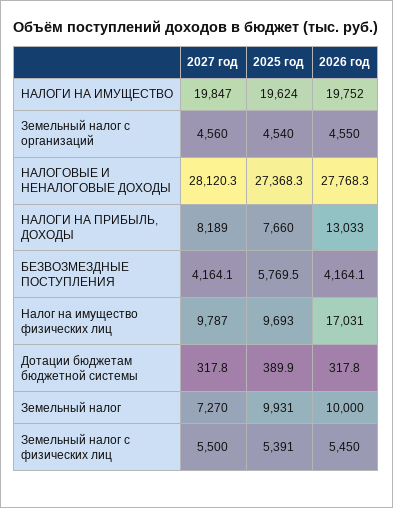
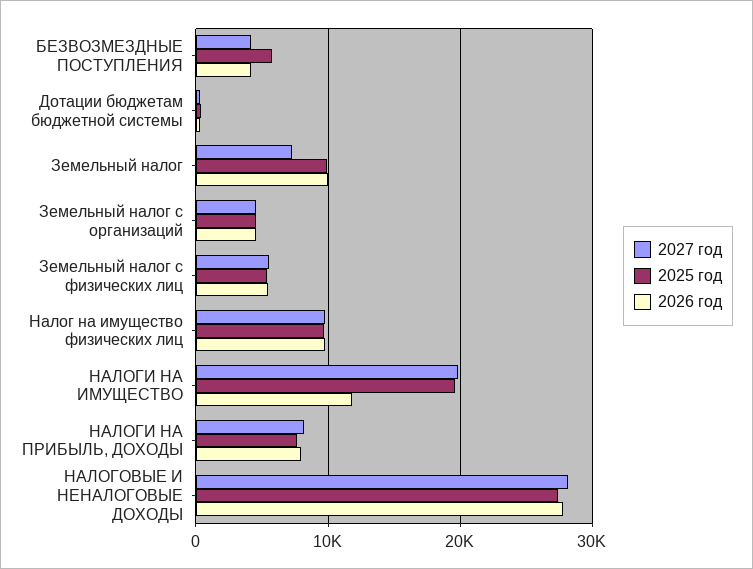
2026 год, НАЛОГИ НА ИМУЩЕСТВО: 19752 -> 12000
2026 год, НАЛОГИ НА ПРИБЫЛЬ, ДОХОДЫ: 13033 -> 8000
2026 год, Налог на имущество физических лиц: 17031 -> 10000

